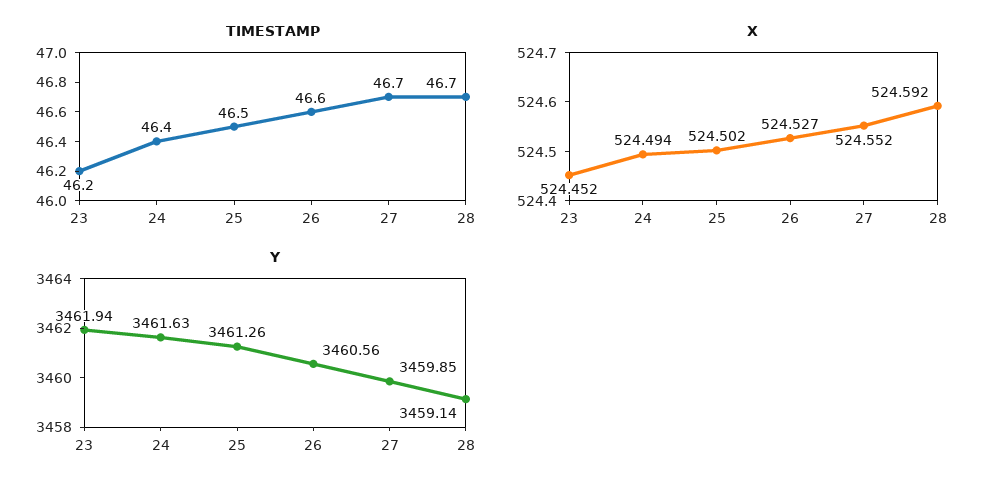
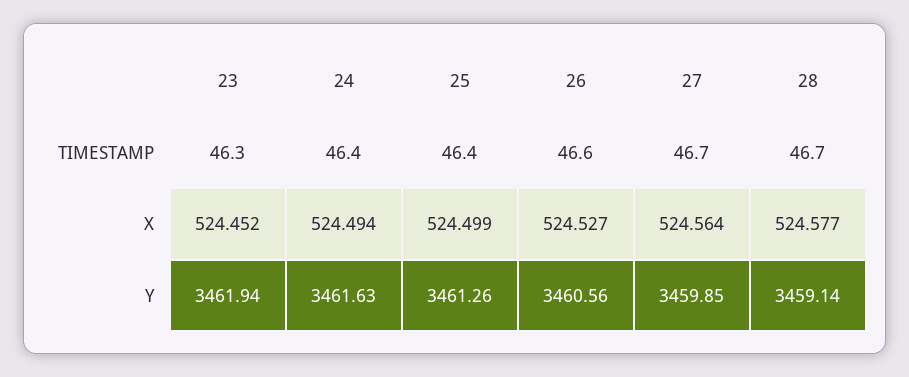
TIMESTAMP, 23: 46.2 -> 46.3
TIMESTAMP, 25: 46.5 -> 46.4
X, 25: 524.502 -> 524.499
X, 27: 524.552 -> 524.564
X, 28: 524.592 -> 524.577

